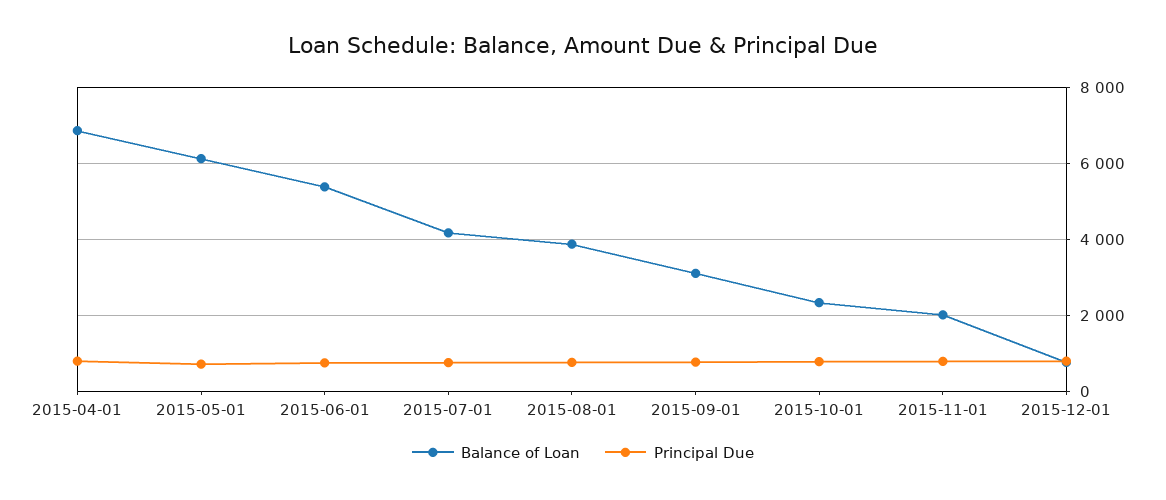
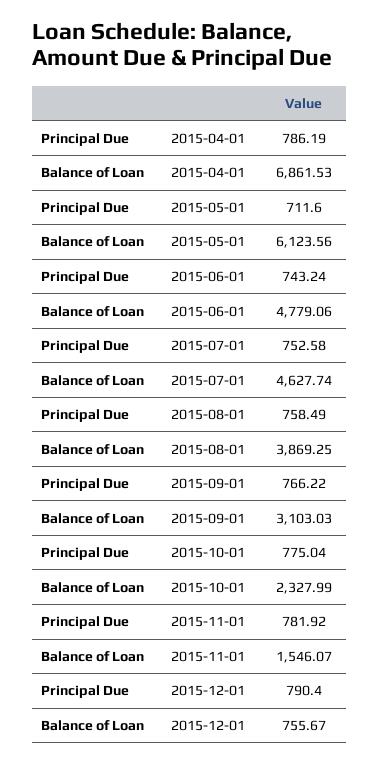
Balance of Loan, 2015-06-01: 5400 -> 4779.06
Balance of Loan, 2015-07-01: 4200 -> 4627.74
Balance of Loan, 2015-11-01: 2000 -> 1546.07

